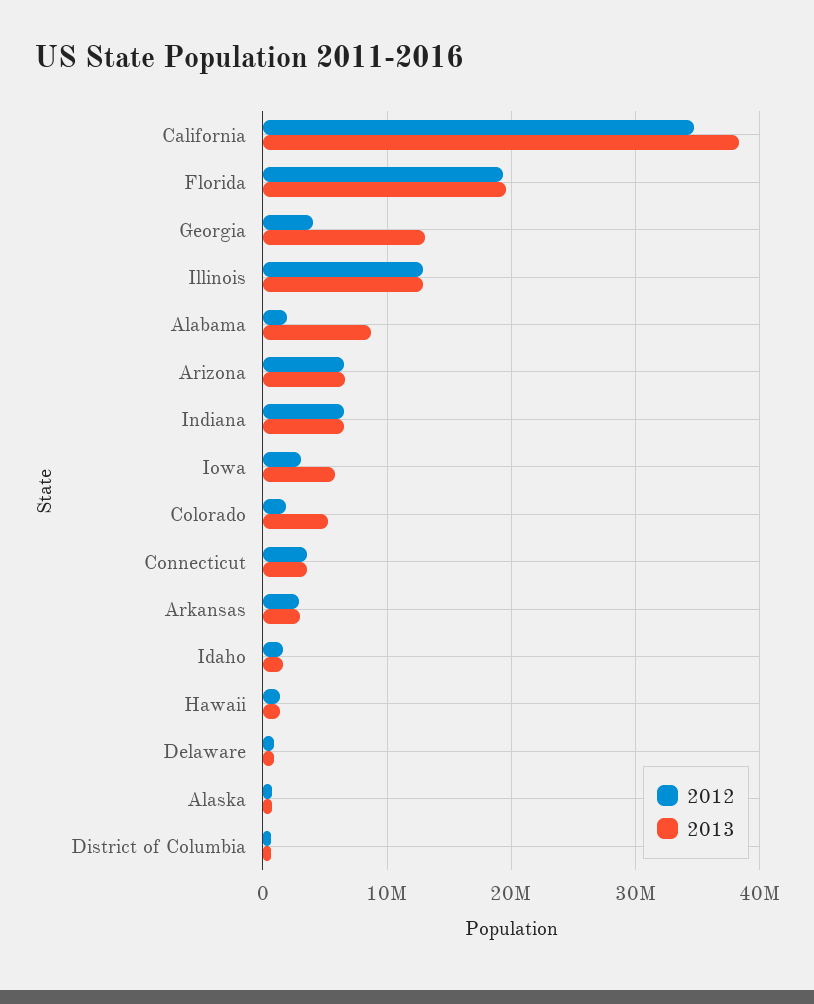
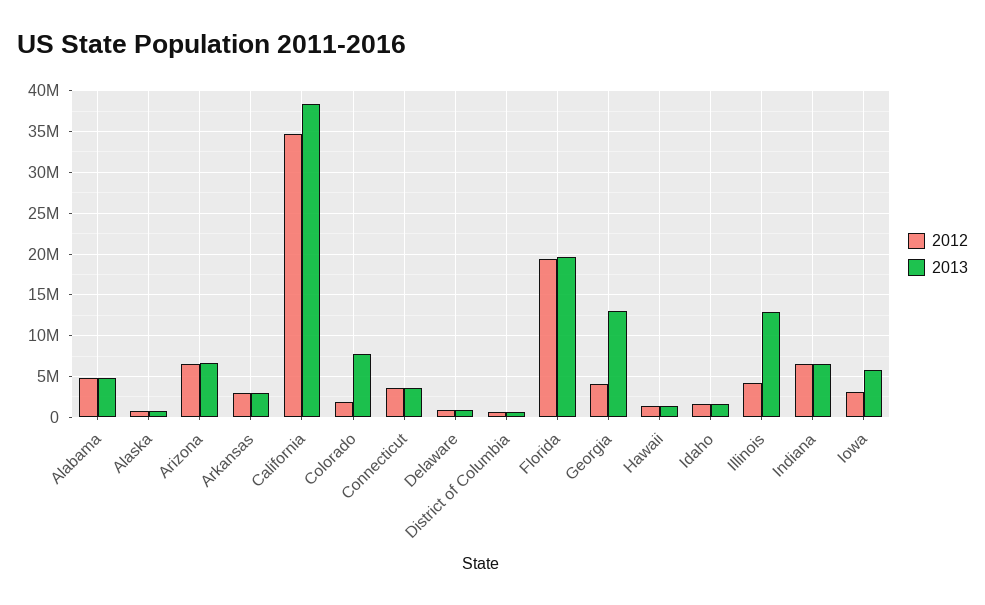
2012, Illinois: 13000000 -> 4000000
2012, Alabama: 2000000 -> 5000000
2013, Alabama: 9000000 -> 5000000
2013, Colorado: 5000000 -> 8000000

